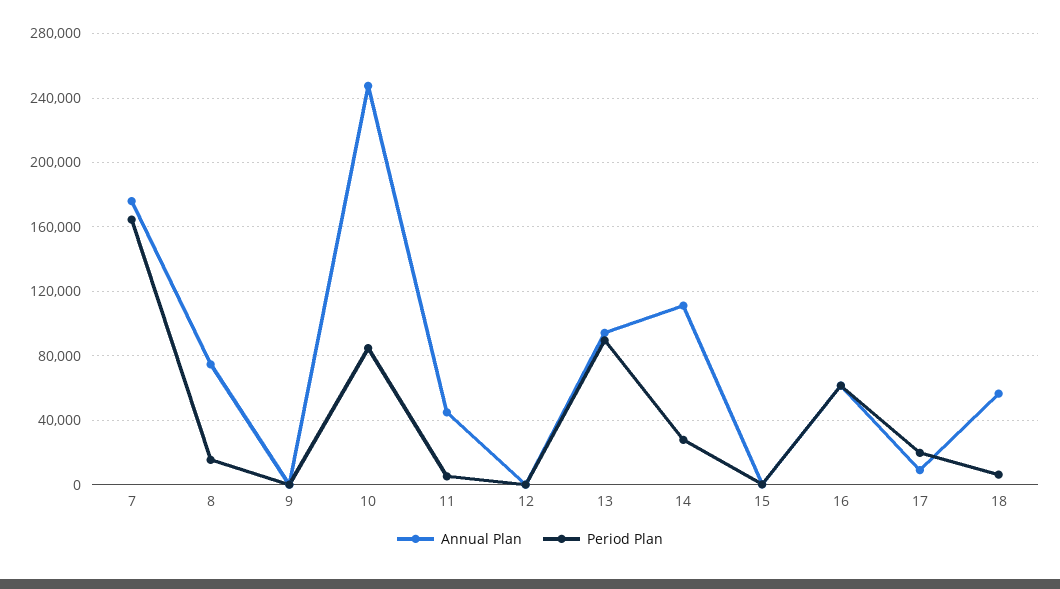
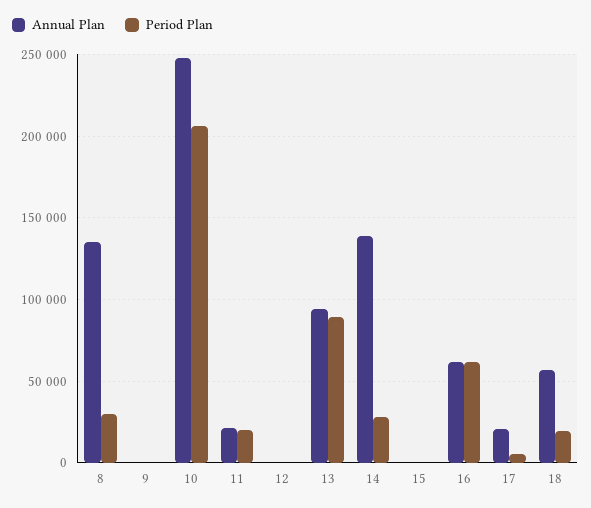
Annual Plan, 7: 175000 -> none
Period Plan, 7: 165000 -> none
Annual Plan, 8: 75000 -> 135000
Period Plan, 8: 15000 -> 30000
Period Plan, 10: 85000 -> 205000
Annual Plan, 11: 45000 -> 20000
Period Plan, 11: 5000 -> 20000
Annual Plan, 14: 110000 -> 140000
Annual Plan, 17: 10000 -> 20000
Period Plan, 17: 20000 -> 5000
Period Plan, 18: 5000 -> 20000

